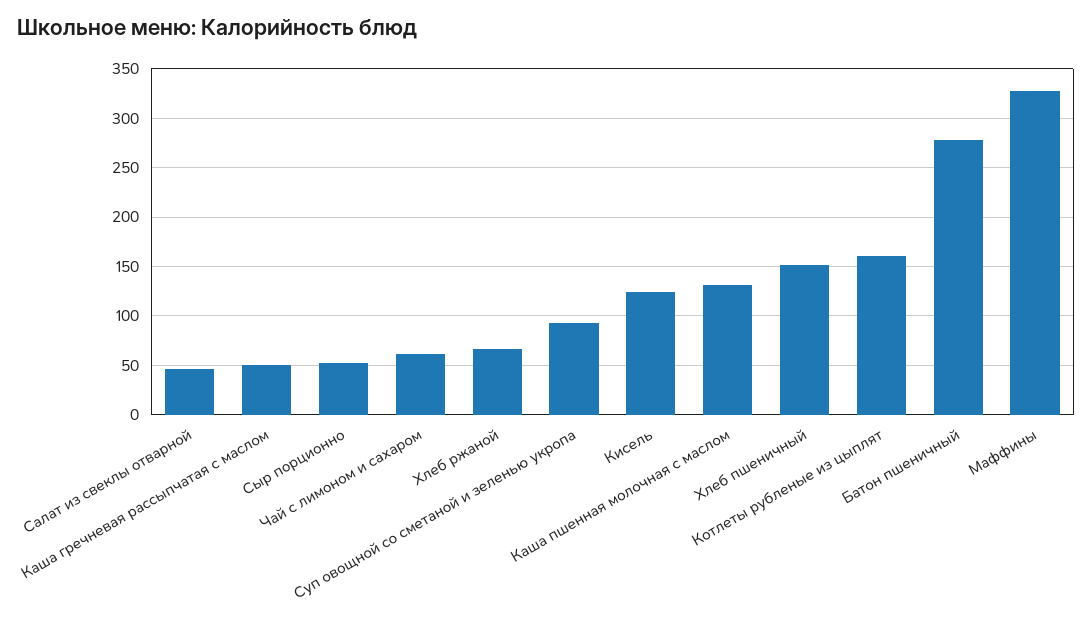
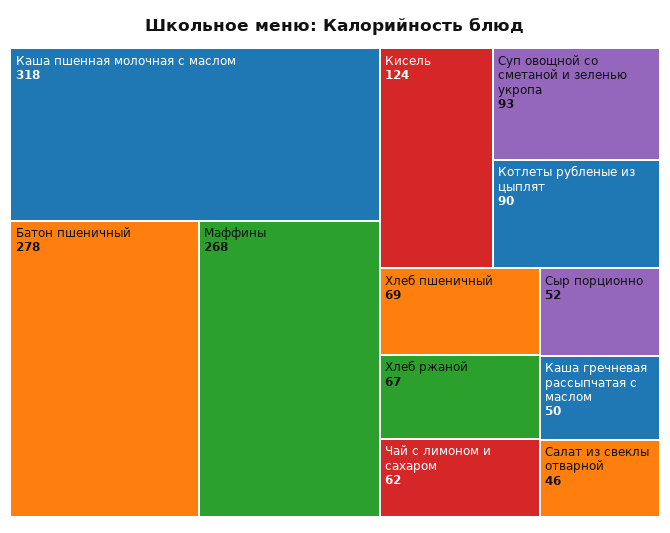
Каша пшенная молочная с маслом: 130 -> 318
Хлеб пшеничный: 150 -> 69
Котлеты рубленые из цыплят: 160 -> 90
Маффины: 330 -> 268

